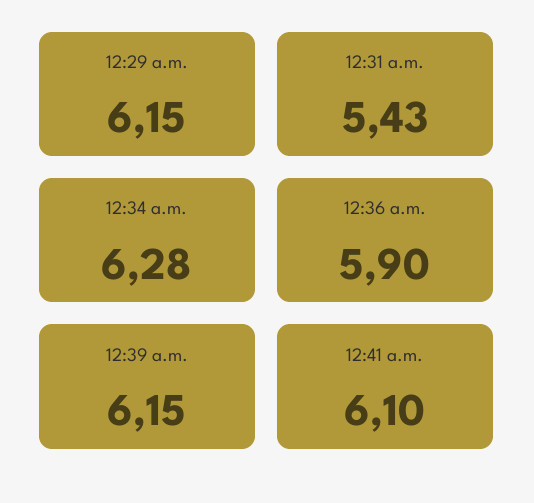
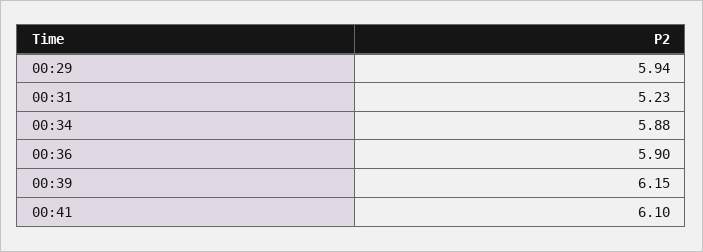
12:29 a.m.: 6.15 -> 5.94
12:31 a.m.: 5.43 -> 5.23
12:34 a.m.: 6.28 -> 5.88

